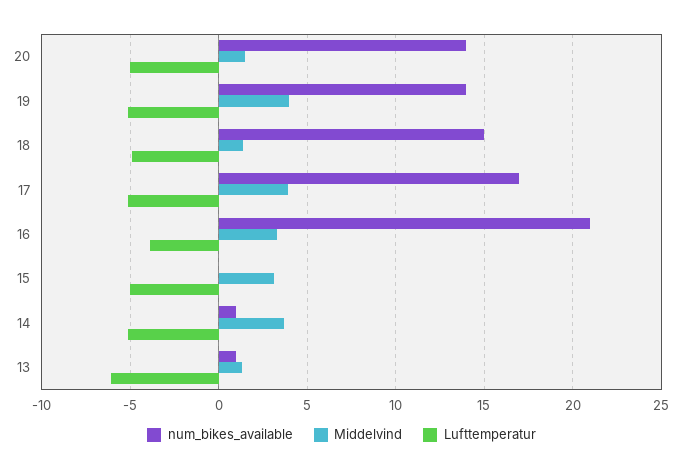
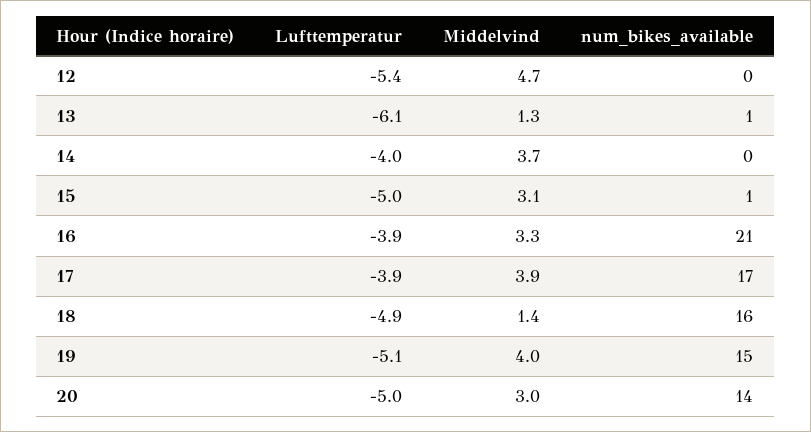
Middelvind, 20: 1.5 -> 3
num_bikes_available, 19: 14 -> 15
num_bikes_available, 18: 15 -> 16
Lufttemperatur, 17: -5 -> -3.9
num_bikes_available, 15: 0 -> 1
num_bikes_available, 14: 1 -> 0
Lufttemperatur, 14: -5 -> -4
Lufttemperatur, 12: none -> -5.4
Middelvind, 12: none -> 4.7
num_bikes_available, 12: none -> 0

